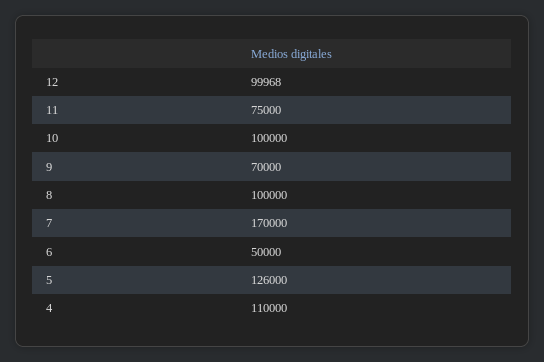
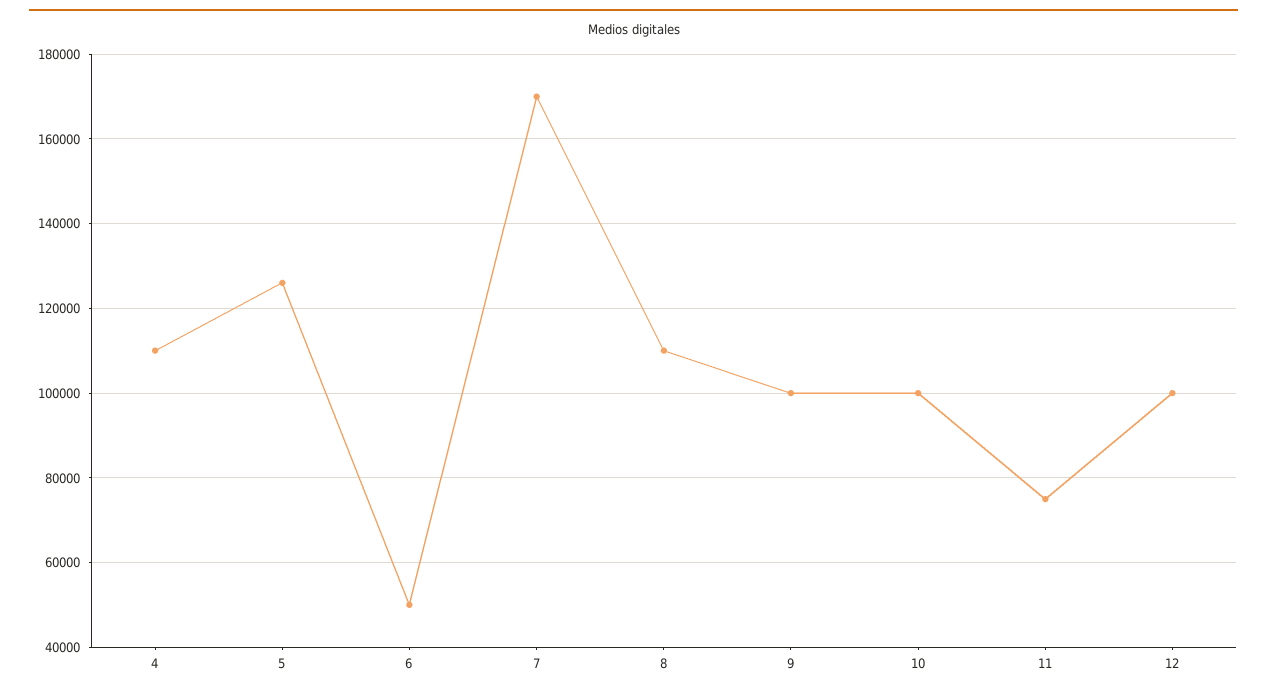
9: 70000 -> 100000
8: 100000 -> 110000

